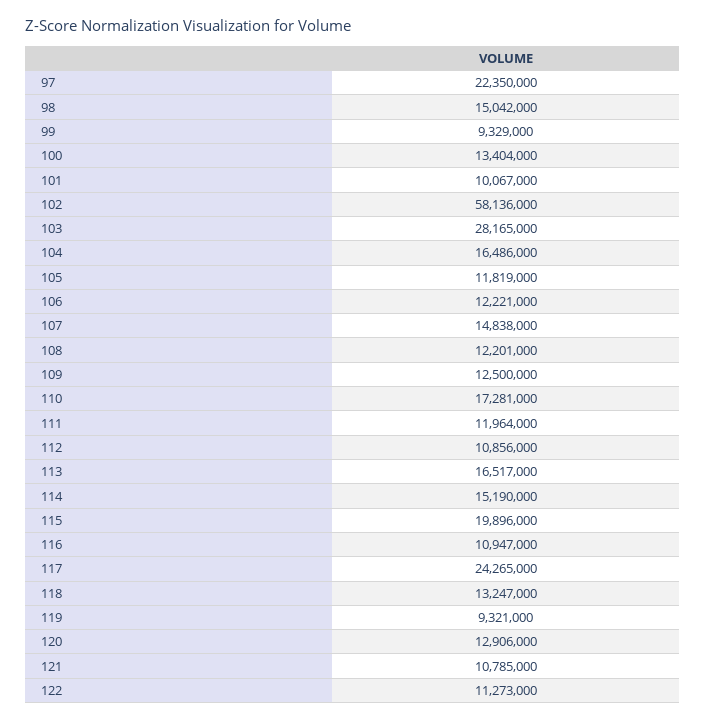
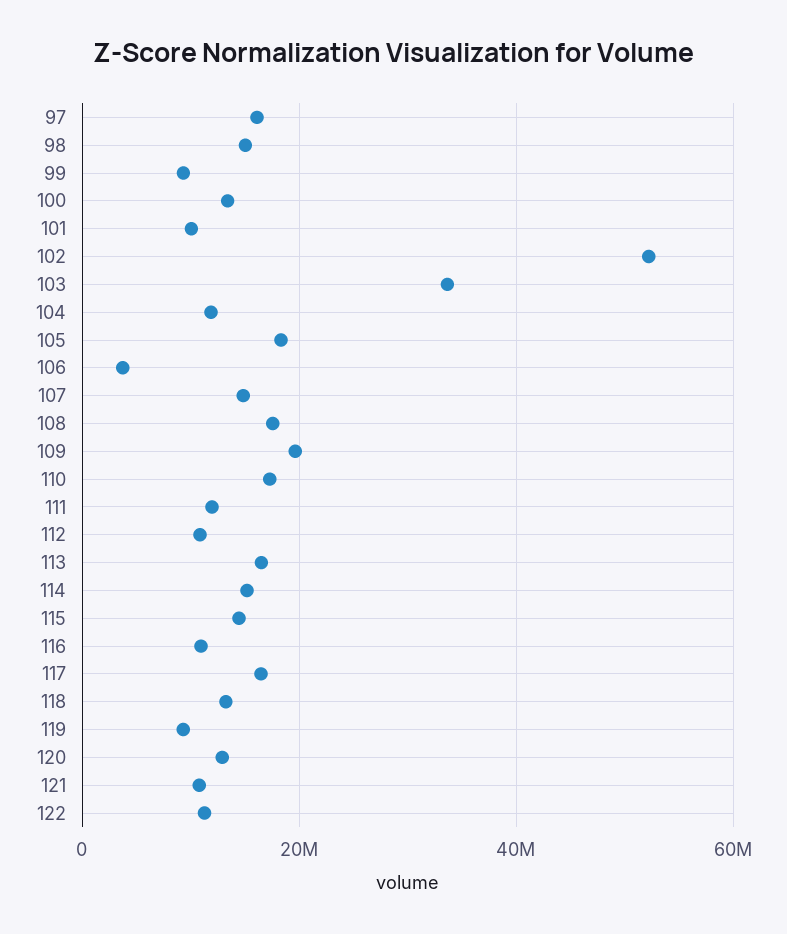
97: 22350000 -> 16000000
102: 58136000 -> 52000000
103: 28165000 -> 34000000
104: 16486000 -> 12000000
105: 11819000 -> 18000000
106: 12221000 -> 4000000
108: 12201000 -> 18000000
109: 12500000 -> 20000000
115: 19896000 -> 14000000
117: 24265000 -> 16000000

